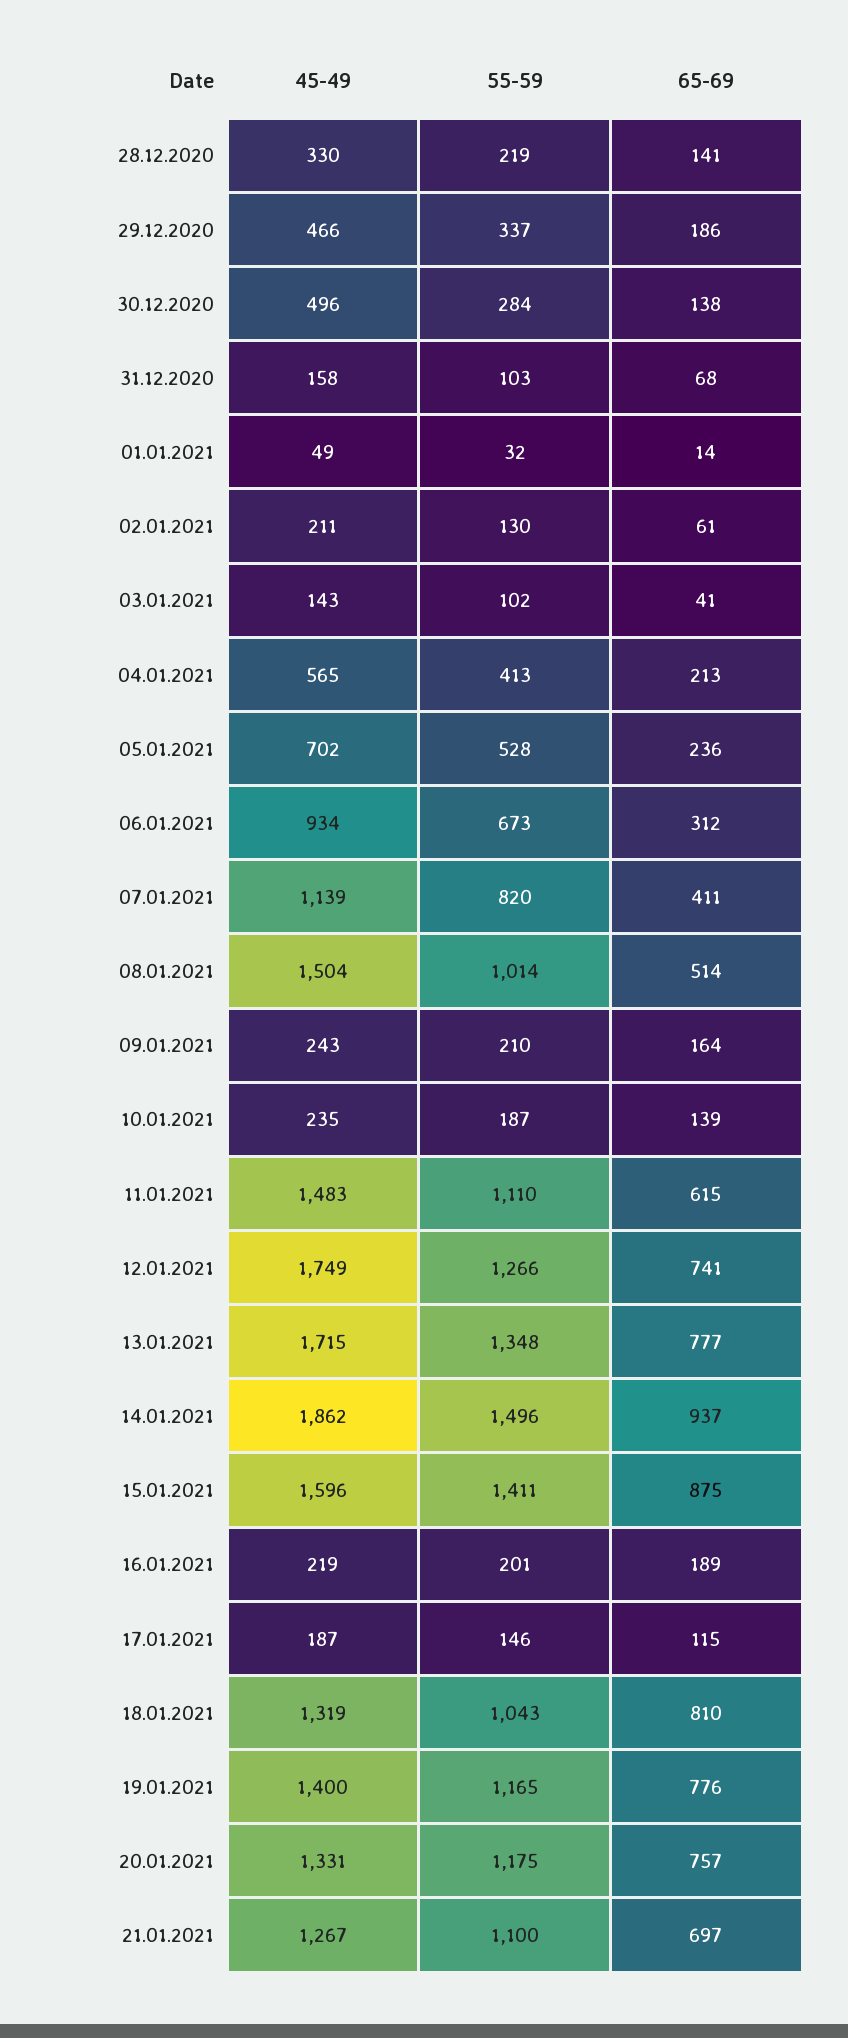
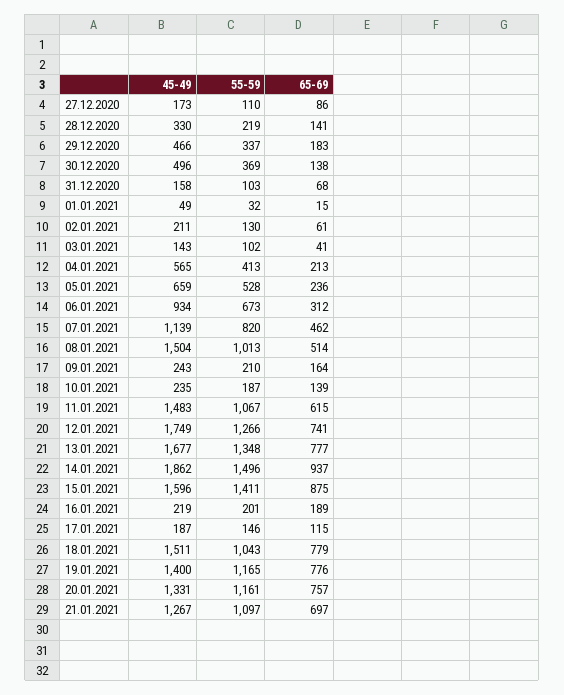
65-69, 29.12.2020: 186 -> 183
55-59, 30.12.2020: 284 -> 369
65-69, 01.01.2021: 14 -> 15
45-49, 05.01.2021: 702 -> 659
65-69, 07.01.2021: 411 -> 462
55-59, 08.01.2021: 1014 -> 1013
55-59, 11.01.2021: 1110 -> 1067
45-49, 13.01.2021: 1715 -> 1677
45-49, 18.01.2021: 1319 -> 1511
65-69, 18.01.2021: 810 -> 779
55-59, 20.01.2021: 1175 -> 1161
55-59, 21.01.2021: 1100 -> 1097
45-49, 27.12.2020: none -> 173
55-59, 27.12.2020: none -> 110
65-69, 27.12.2020: none -> 86

